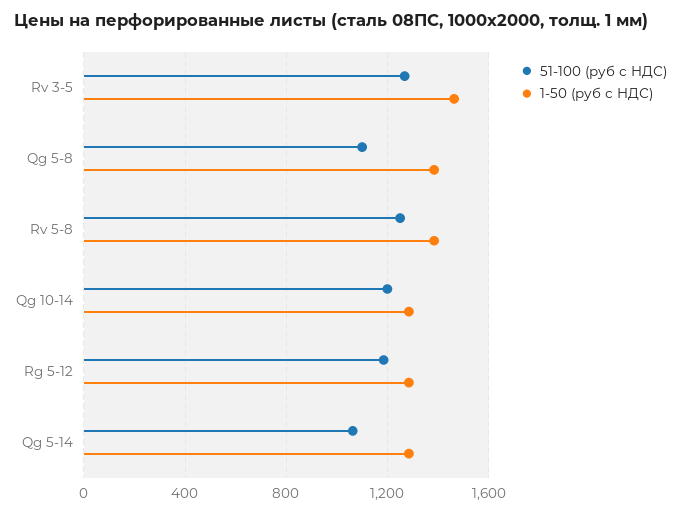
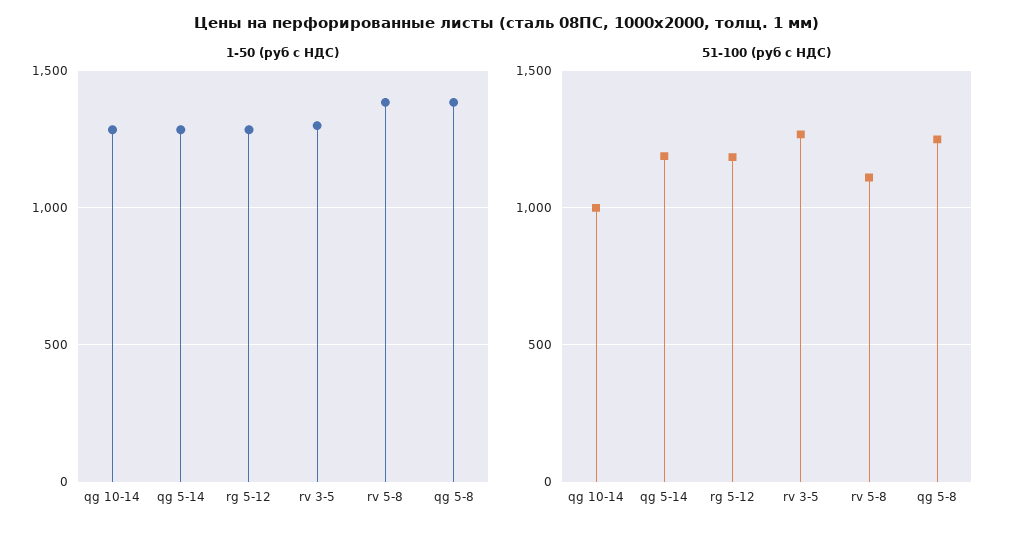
1-50 (руб с НДС), Rv 3-5: 1450 -> 1300
51-100 (руб с НДС), Qg 5-8: 1100 -> 1250
51-100 (руб с НДС), Rv 5-8: 1250 -> 1100
51-100 (руб с НДС), Qg 10-14: 1200 -> 1000
51-100 (руб с НДС), Qg 5-14: 1050 -> 1200

